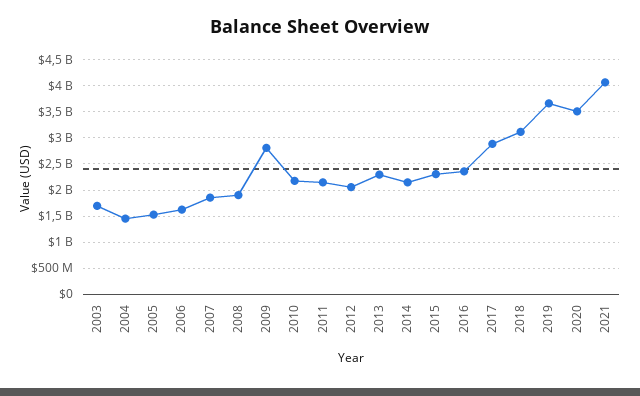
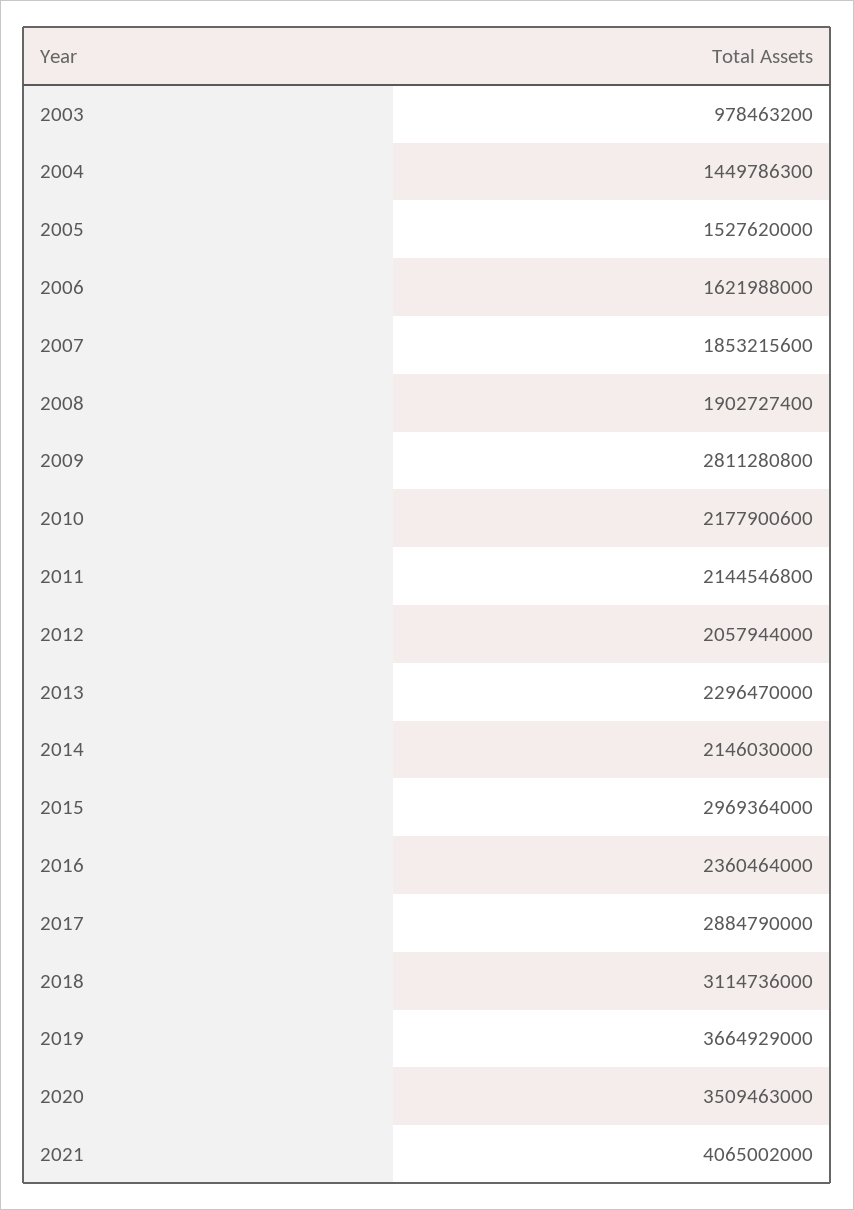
2003: 1750000000 -> 978463200
2015: 2250000000 -> 2969364000

